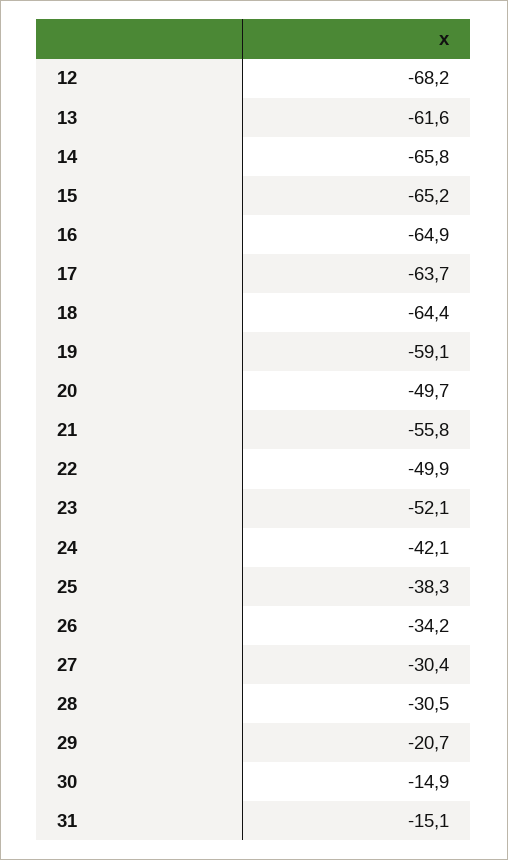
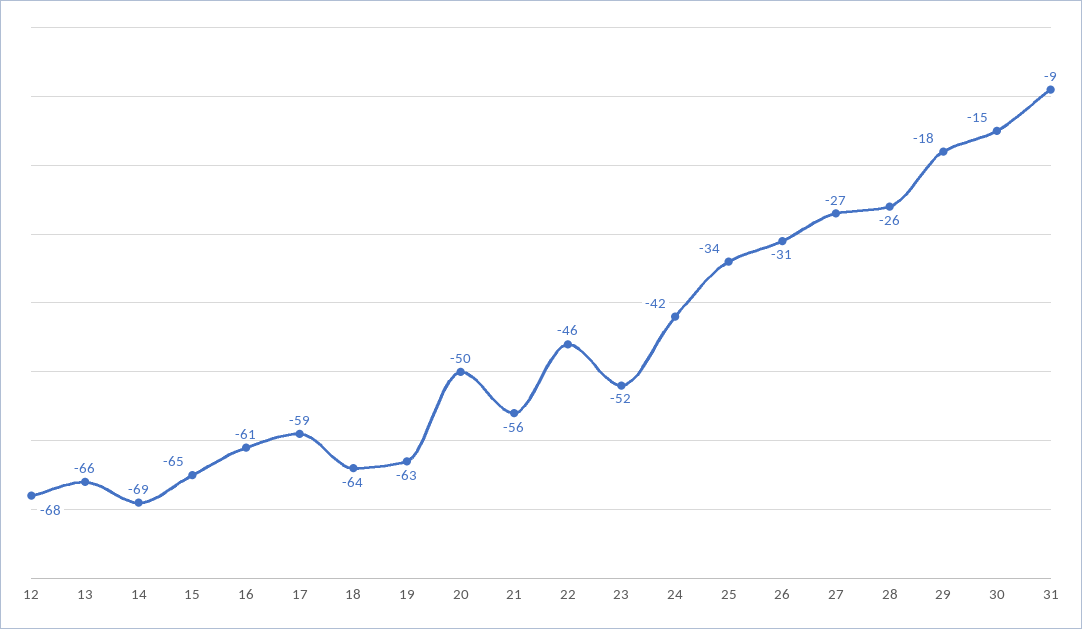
13: -61.6 -> -66
14: -65.8 -> -69
16: -64.9 -> -61
17: -63.7 -> -59
19: -59.1 -> -63
22: -49.9 -> -46
25: -38.3 -> -34
26: -34.2 -> -31
27: -30.4 -> -27
28: -30.5 -> -26
29: -20.7 -> -18
31: -15.1 -> -9

